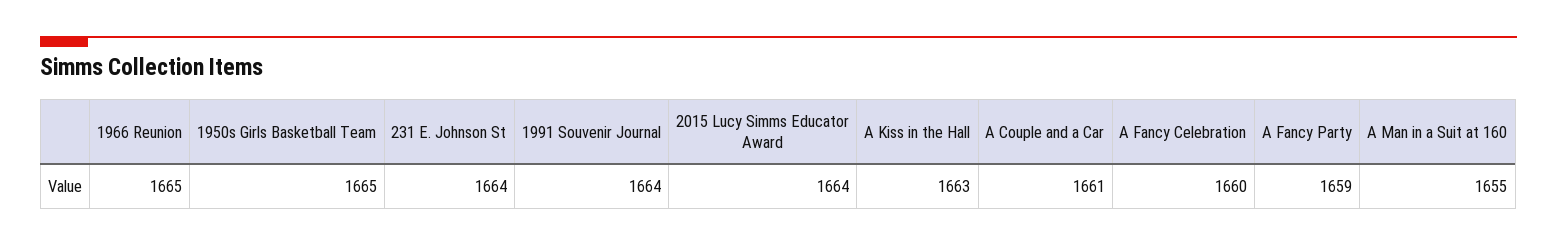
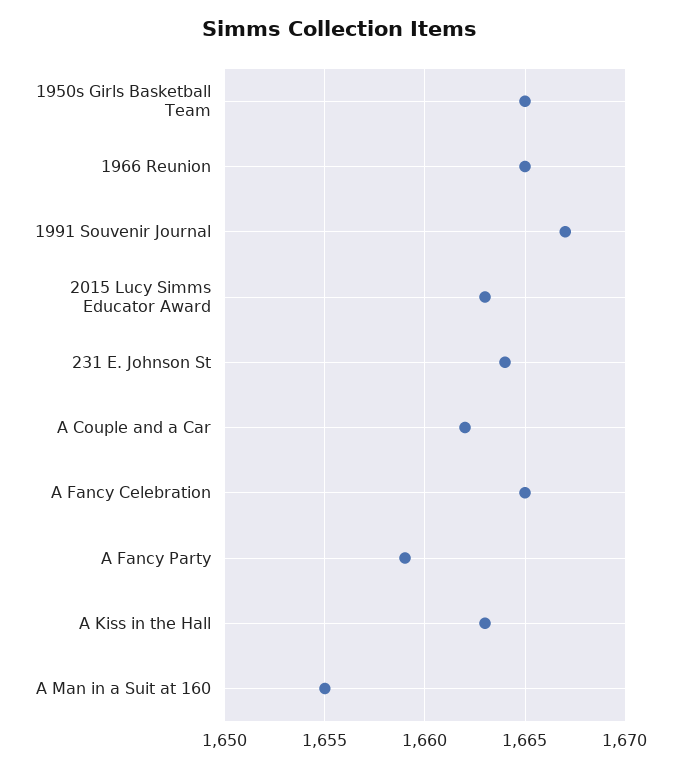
1991 Souvenir Journal: 1664 -> 1667
2015 Lucy Simms Educator Award: 1664 -> 1663
A Couple and a Car: 1661 -> 1662
A Fancy Celebration: 1660 -> 1665

